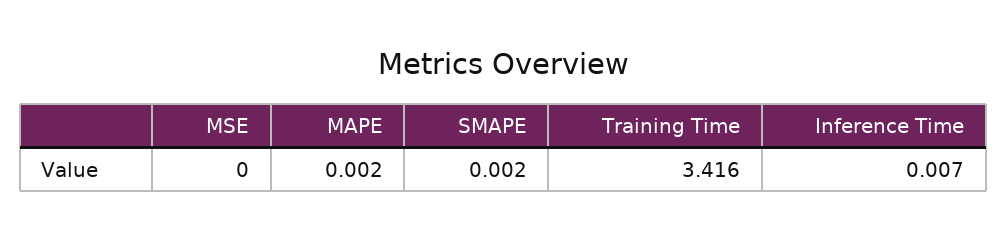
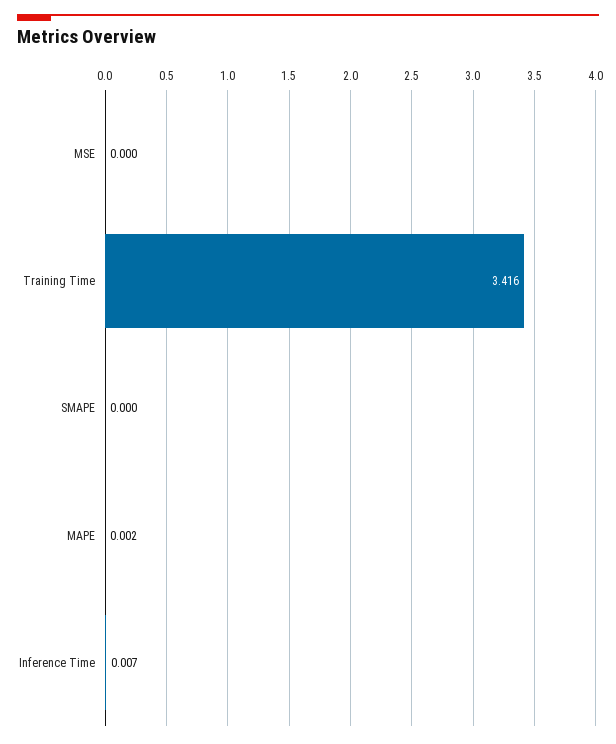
SMAPE: 0.002 -> 0

